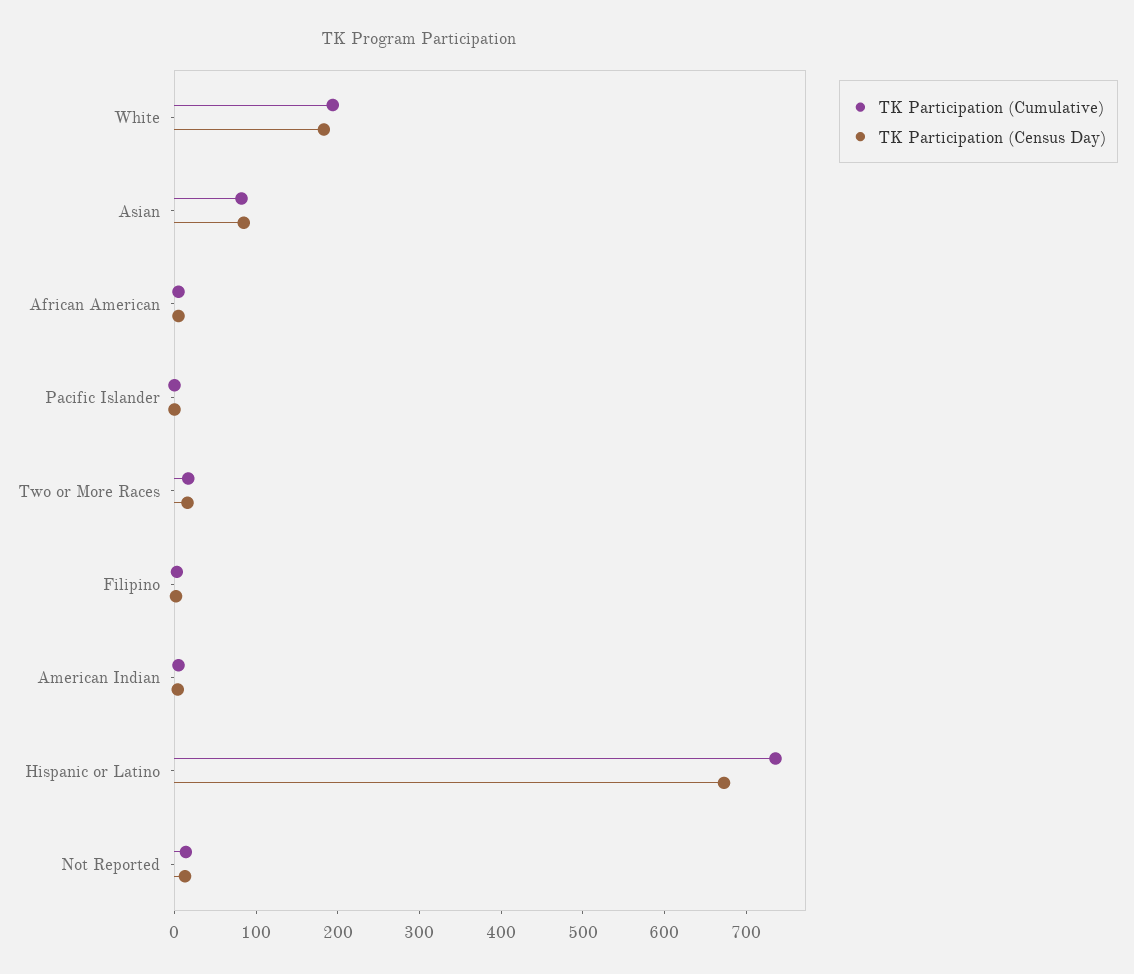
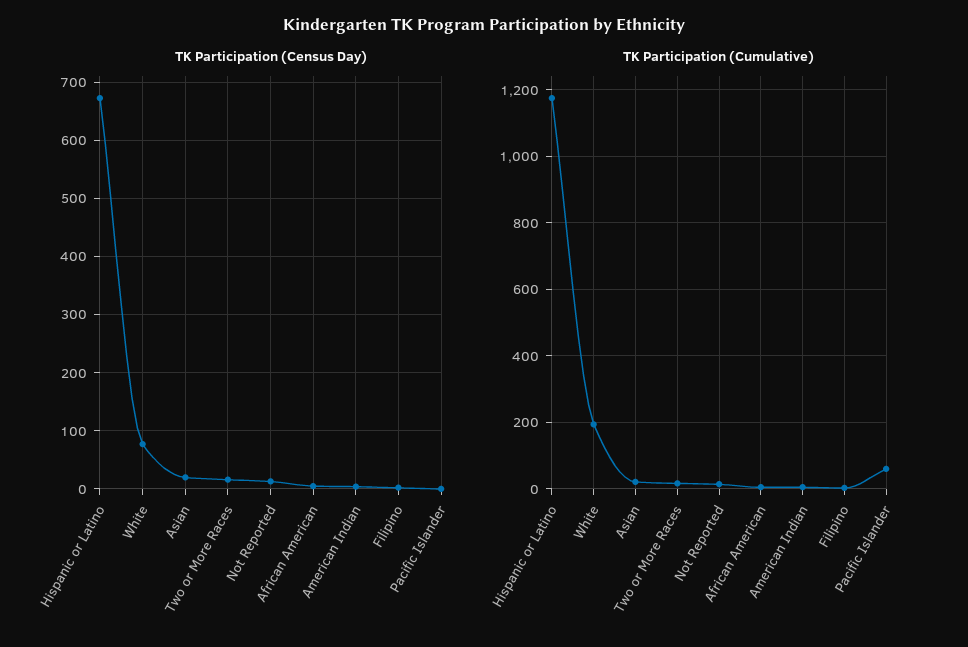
TK Participation (Census Day), White: 180 -> 80
TK Participation (Cumulative), Asian: 80 -> 20
TK Participation (Census Day), Asian: 80 -> 20
TK Participation (Cumulative), Pacific Islander: 0 -> 60
TK Participation (Cumulative), Hispanic or Latino: 740 -> 1180

